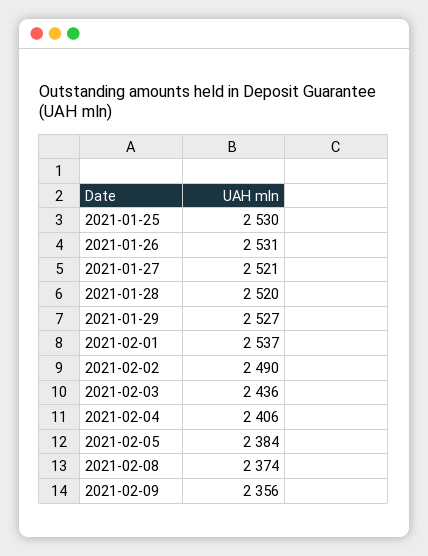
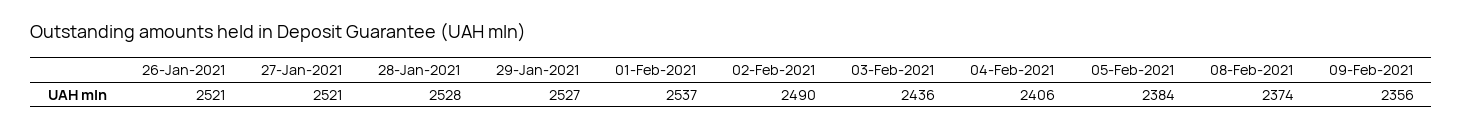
2021-01-25: 2530 -> none
2021-01-26: 2531 -> 2521
2021-01-28: 2520 -> 2528

